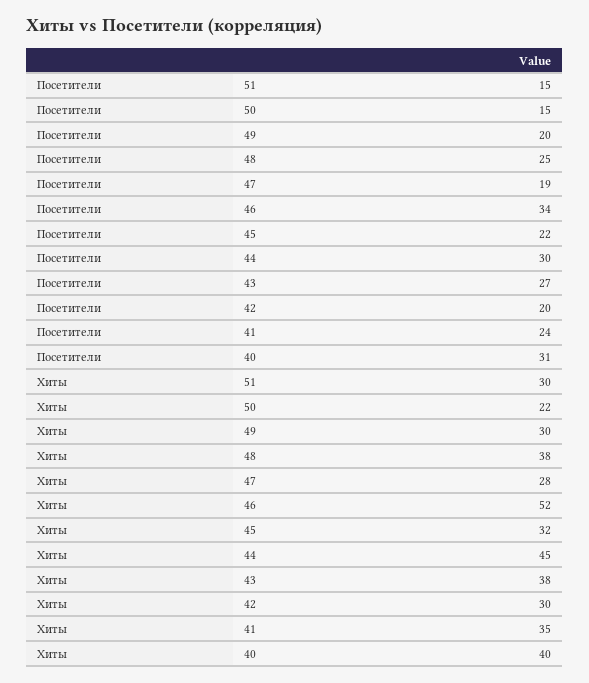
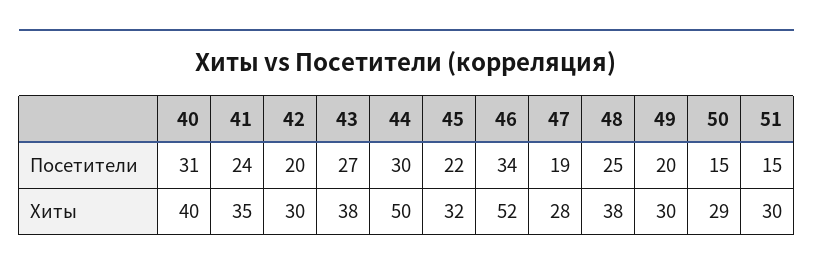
Хиты, 50: 22 -> 29
Хиты, 44: 45 -> 50

